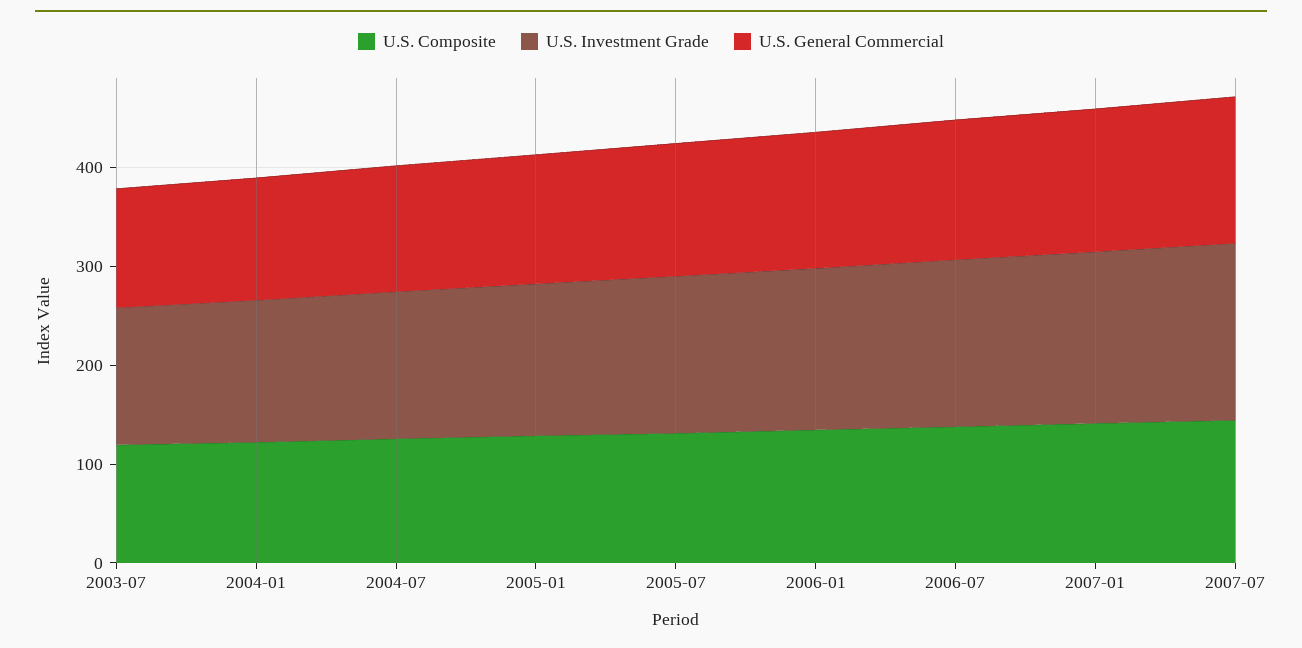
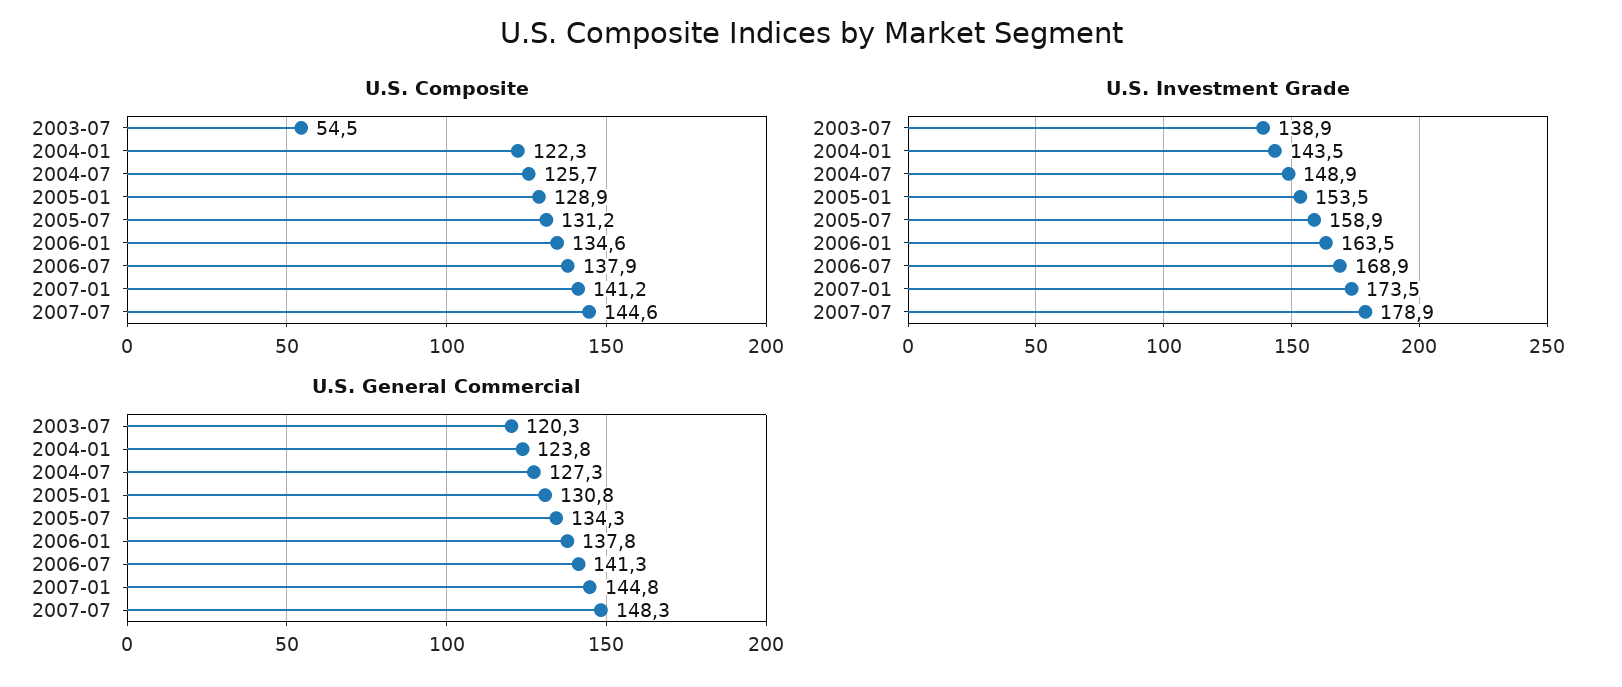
U.S. Composite, 2003-07: 120 -> 54.5

